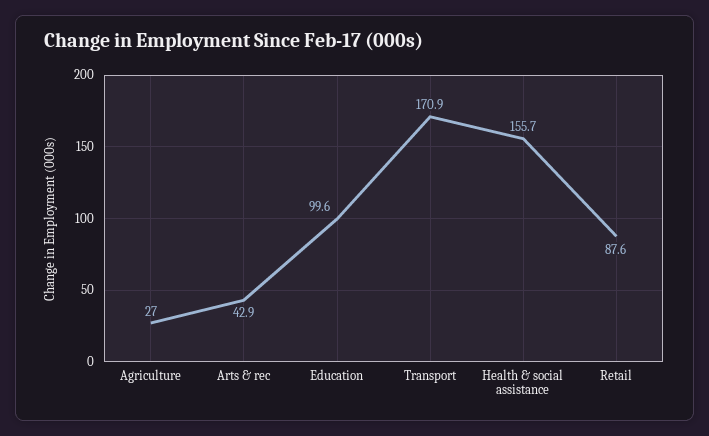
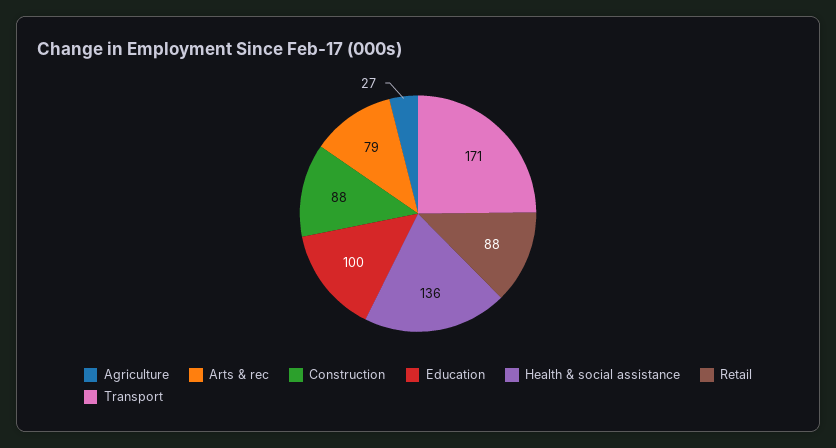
Arts & rec: 42.9 -> 79
Health & social assistance: 155.7 -> 136
Construction: none -> 88

